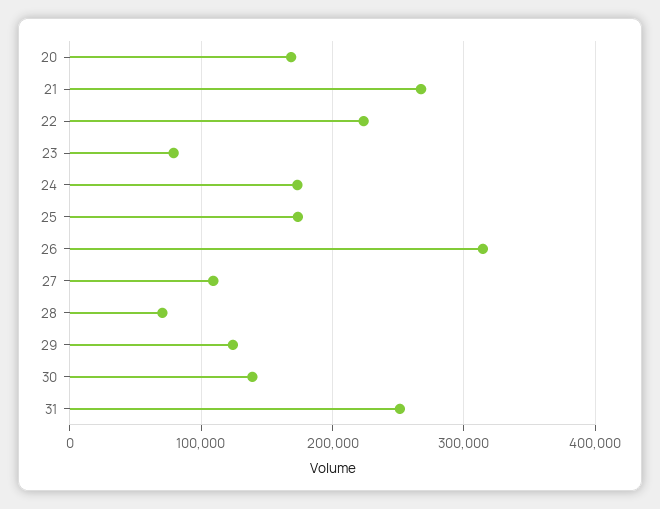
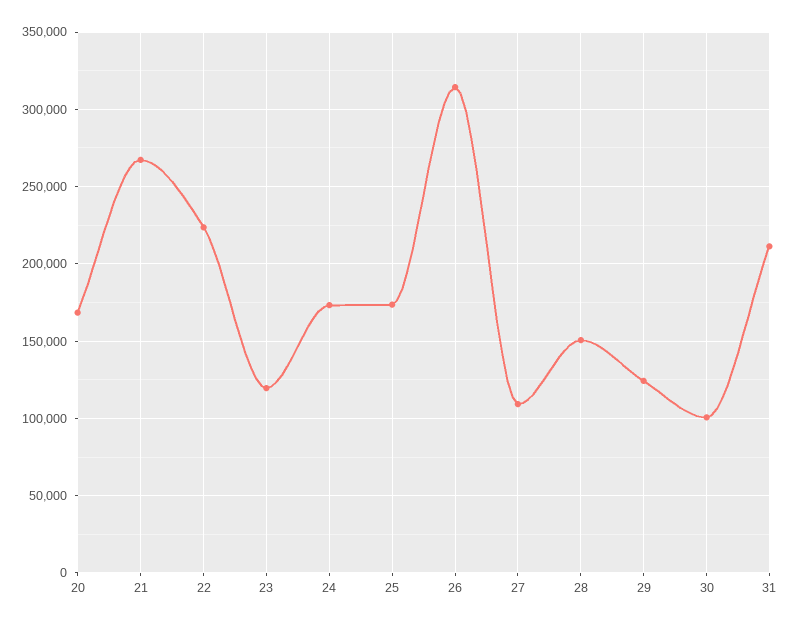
23: 80000 -> 120000
28: 70000 -> 150000
30: 140000 -> 100000
31: 250000 -> 210000

